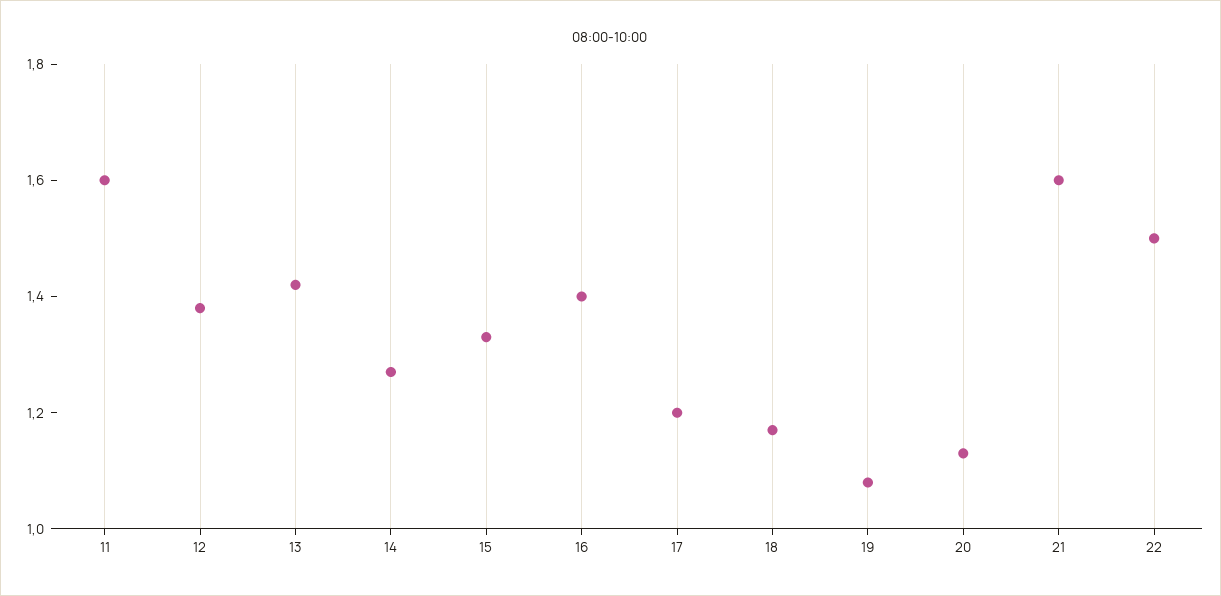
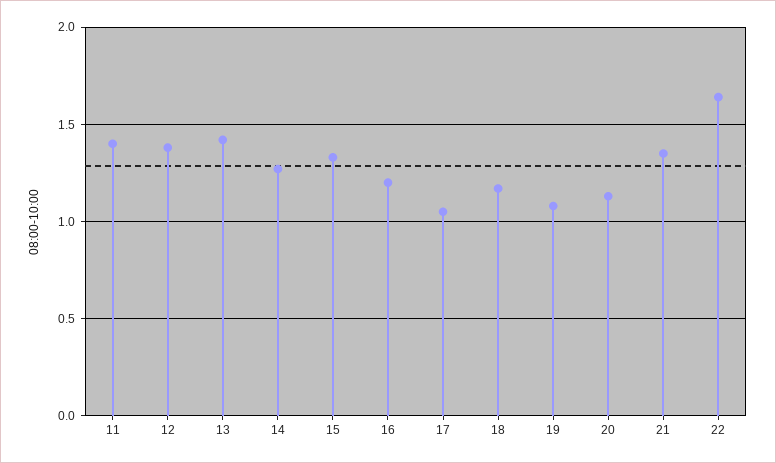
11: 1.6 -> 1.4
16: 1.4 -> 1.2
17: 1.2 -> 1.05
21: 1.6 -> 1.35
22: 1.5 -> 1.65

